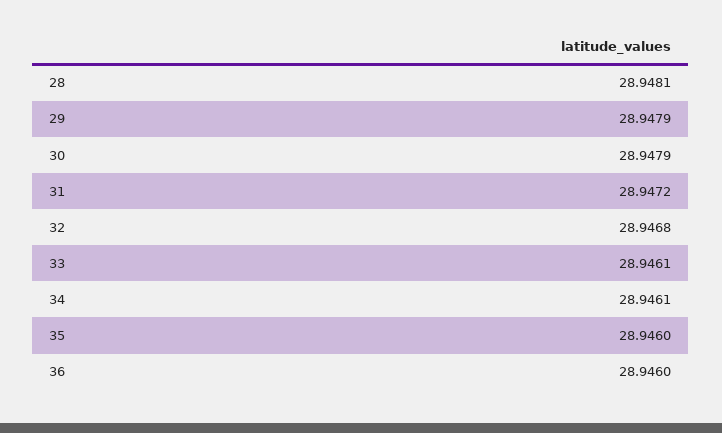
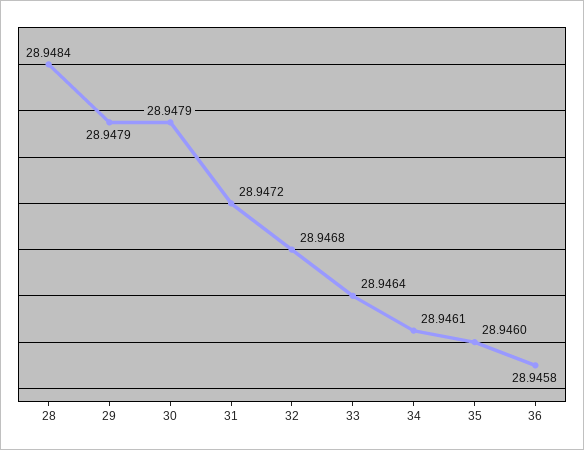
28: 28.9481 -> 28.9484
33: 28.9461 -> 28.9464
36: 28.946 -> 28.9458

